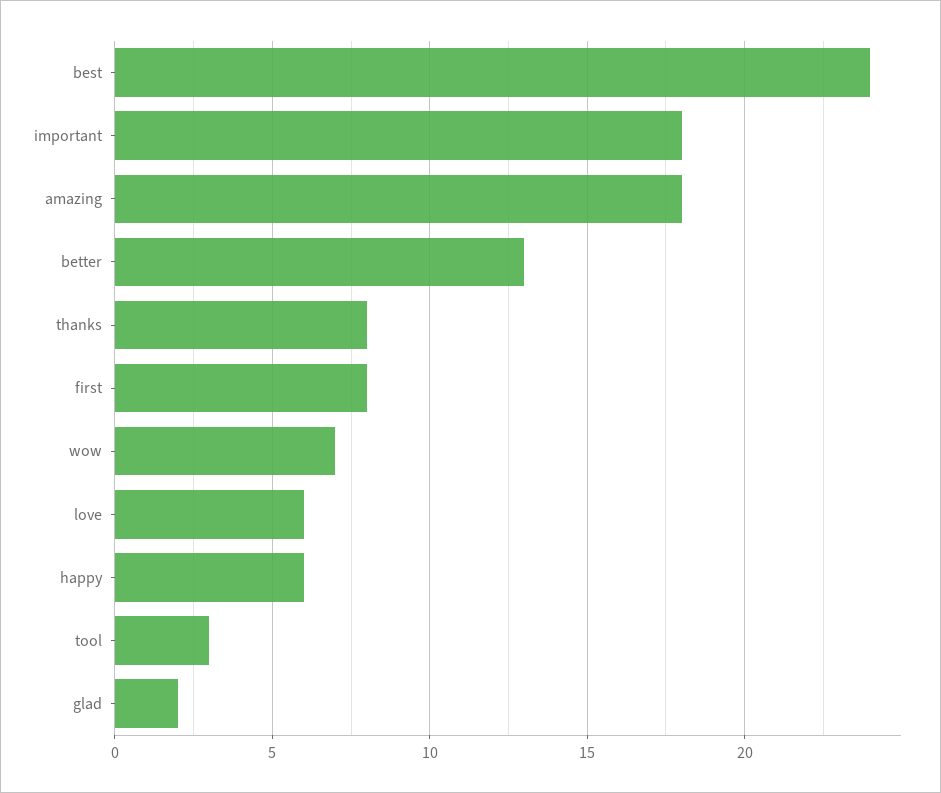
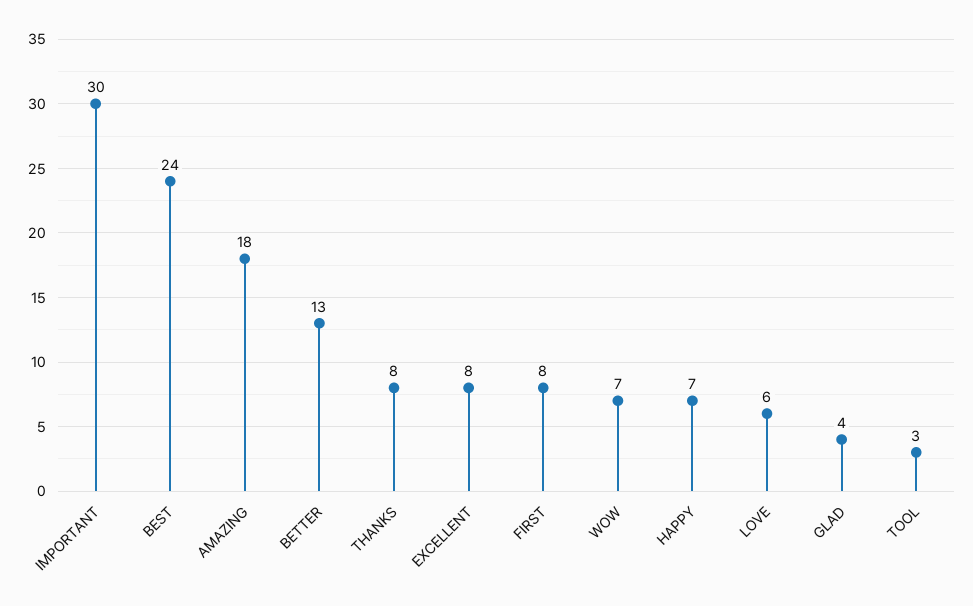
important: 18 -> 30
happy: 6 -> 7
glad: 2 -> 4
EXCELLENT: none -> 8

